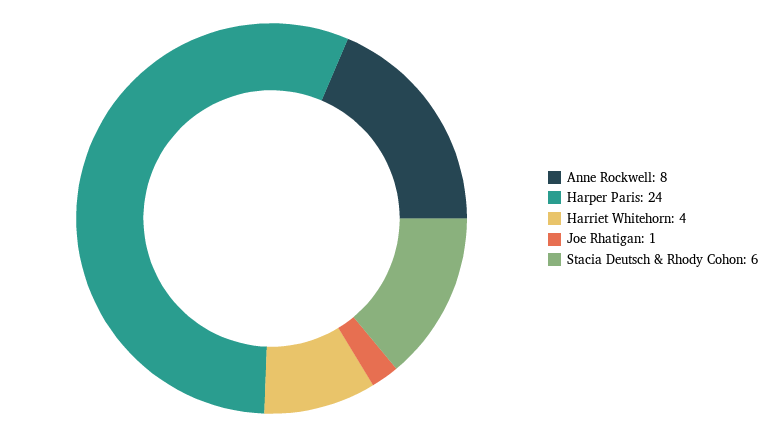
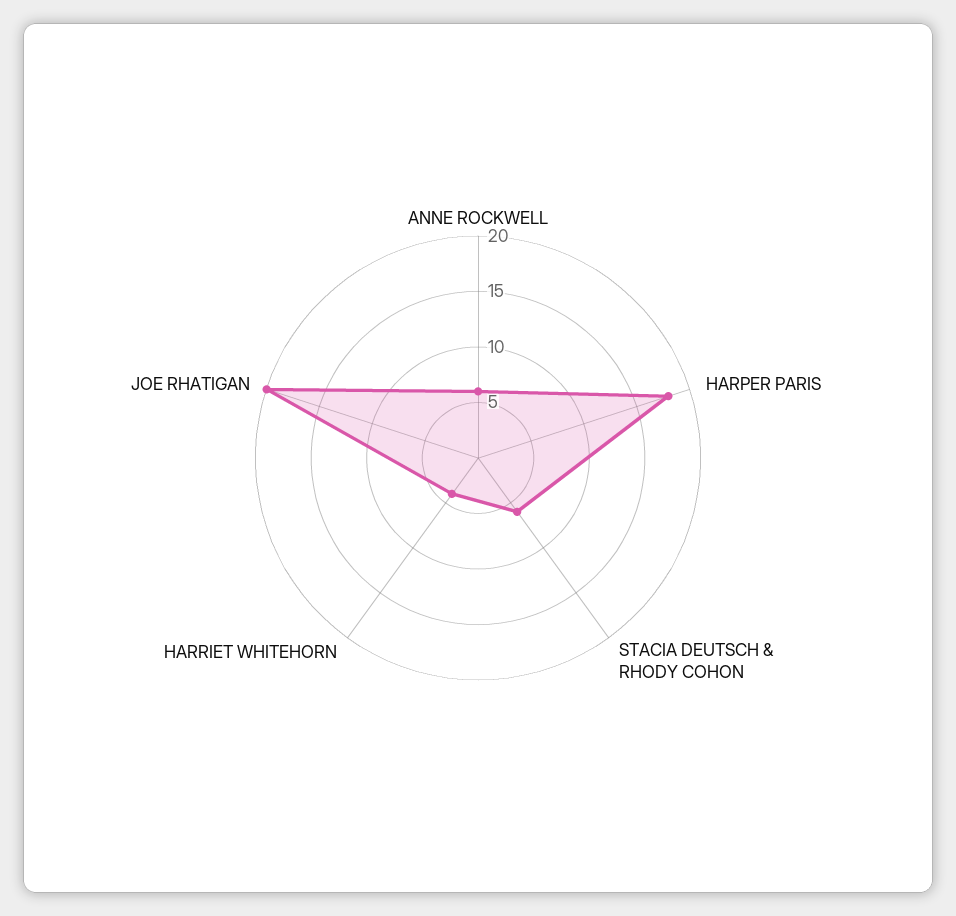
Anne Rockwell: 8 -> 6
Harper Paris: 24 -> 18
Joe Rhatigan: 1 -> 20

